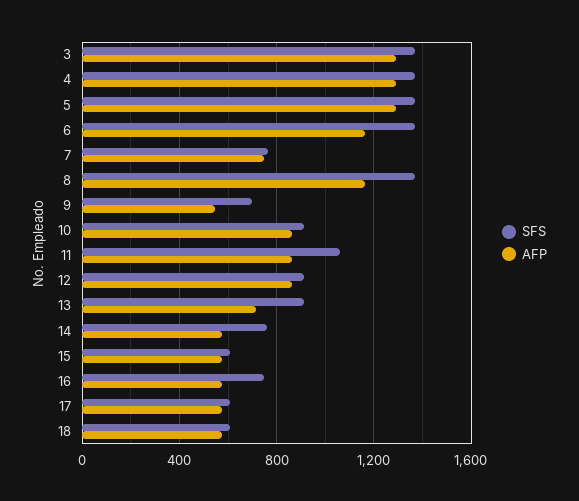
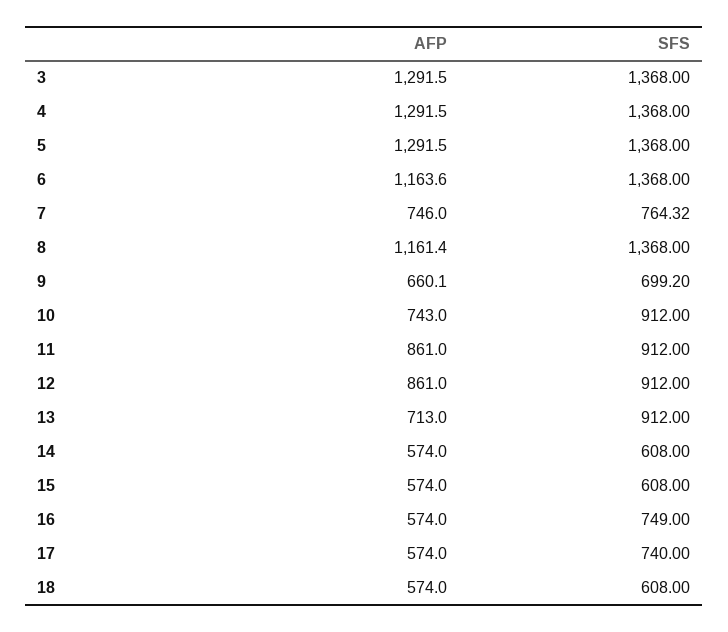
AFP, 9: 550 -> 660.1
AFP, 10: 850 -> 743
SFS, 11: 1050 -> 912
SFS, 14: 750 -> 608
SFS, 17: 600 -> 740

